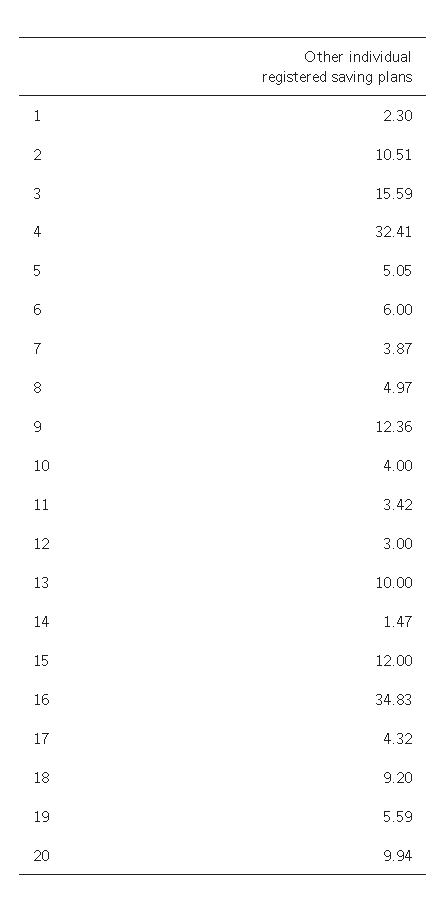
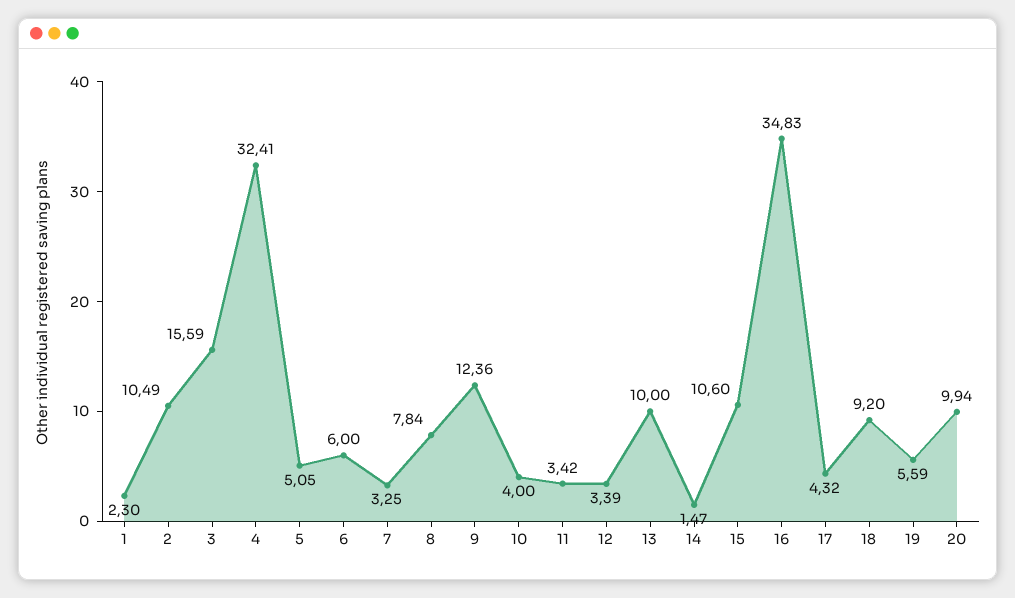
2: 10.51 -> 10.49
7: 3.87 -> 3.25
8: 4.97 -> 7.84
12: 3 -> 3.39
15: 12 -> 10.6

